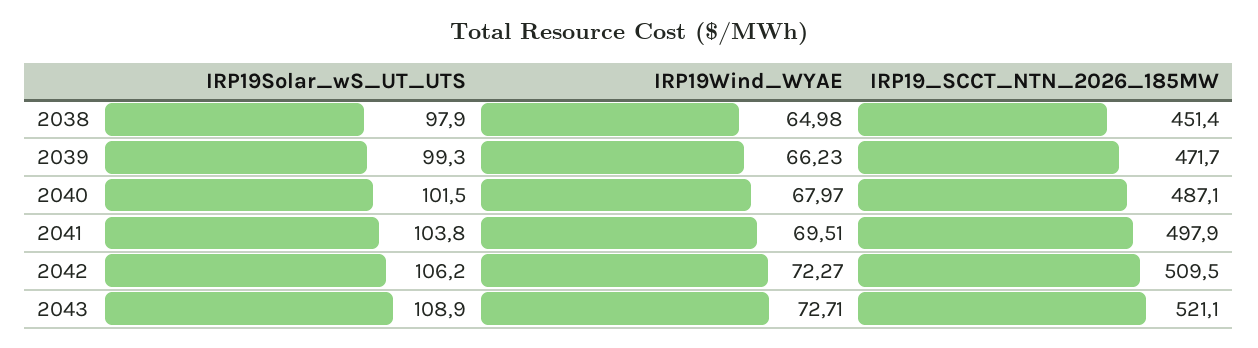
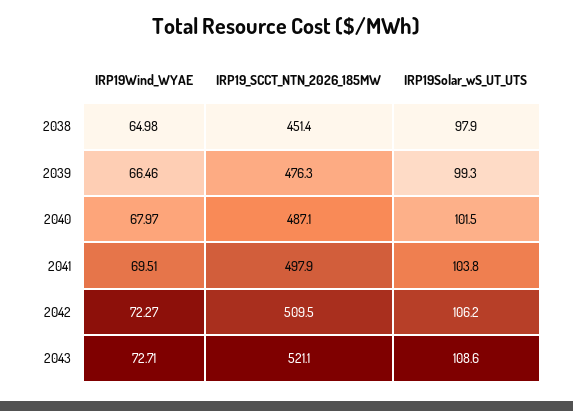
IRP19Wind_WYAE, 2039: 66.23 -> 66.46
IRP19_SCCT_NTN_2026_185MW, 2039: 471.7 -> 476.3
IRP19Solar_wS_UT_UTS, 2043: 108.9 -> 108.6

